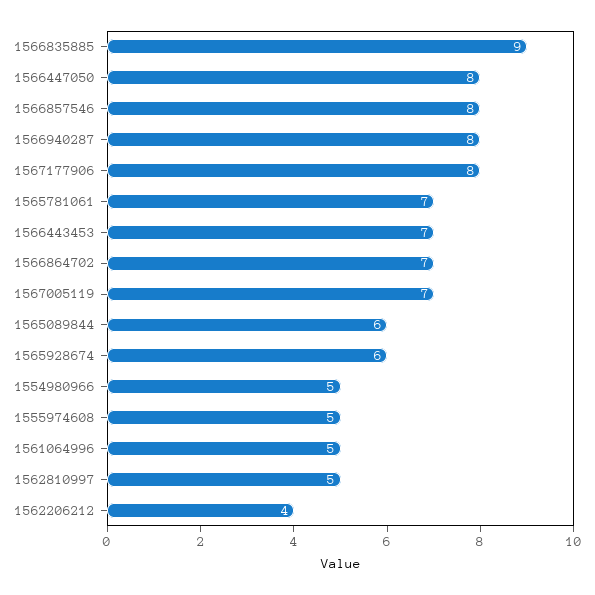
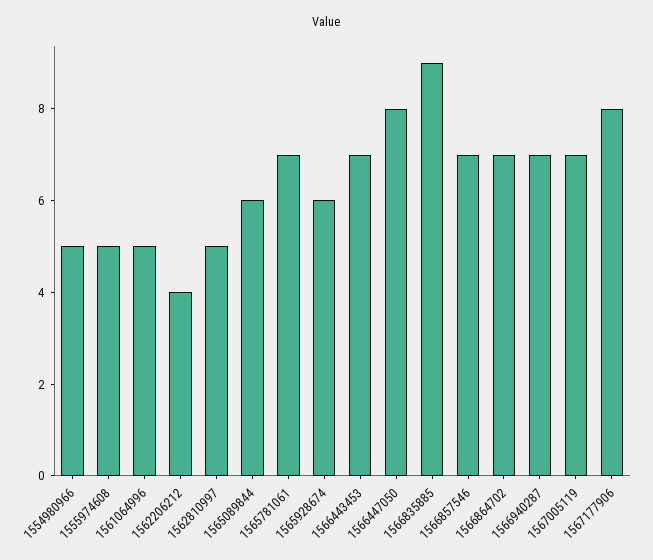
1566857546: 8 -> 7
1566940287: 8 -> 7

